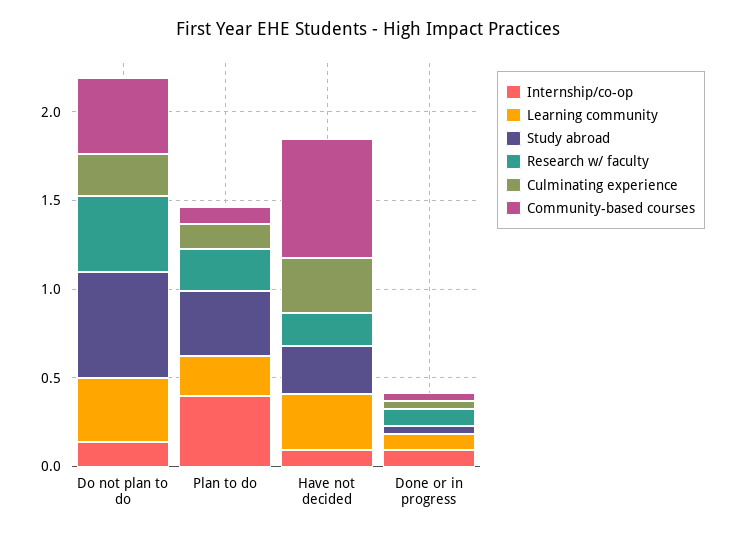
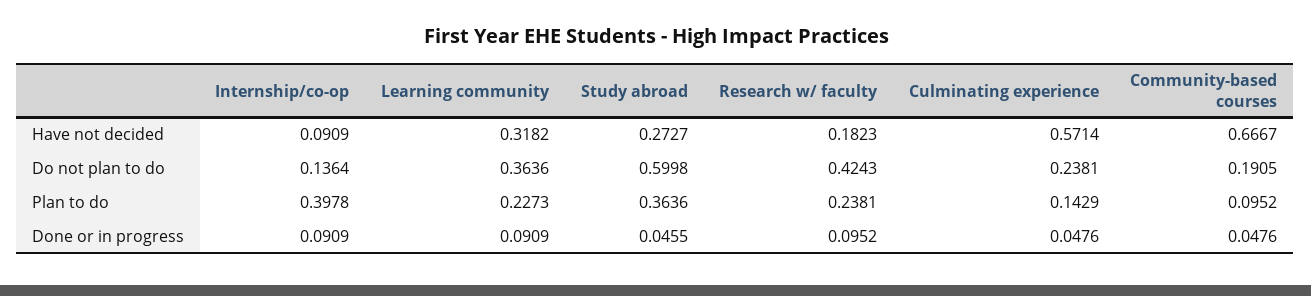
Community-based courses, Do not plan to do: 0.4 -> 0.1905
Culminating experience, Have not decided: 0.3 -> 0.5714

